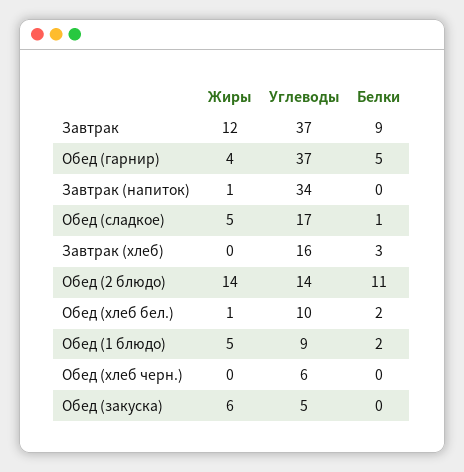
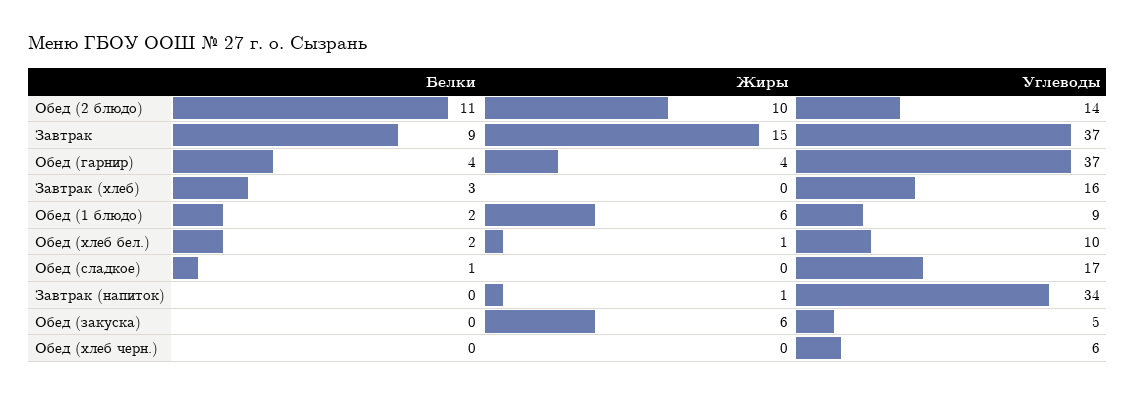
Жиры, Завтрак: 12 -> 15
Белки, Обед (гарнир): 5 -> 4
Жиры, Обед (сладкое): 5 -> 0
Жиры, Обед (2 блюдо): 14 -> 10
Жиры, Обед (1 блюдо): 5 -> 6

